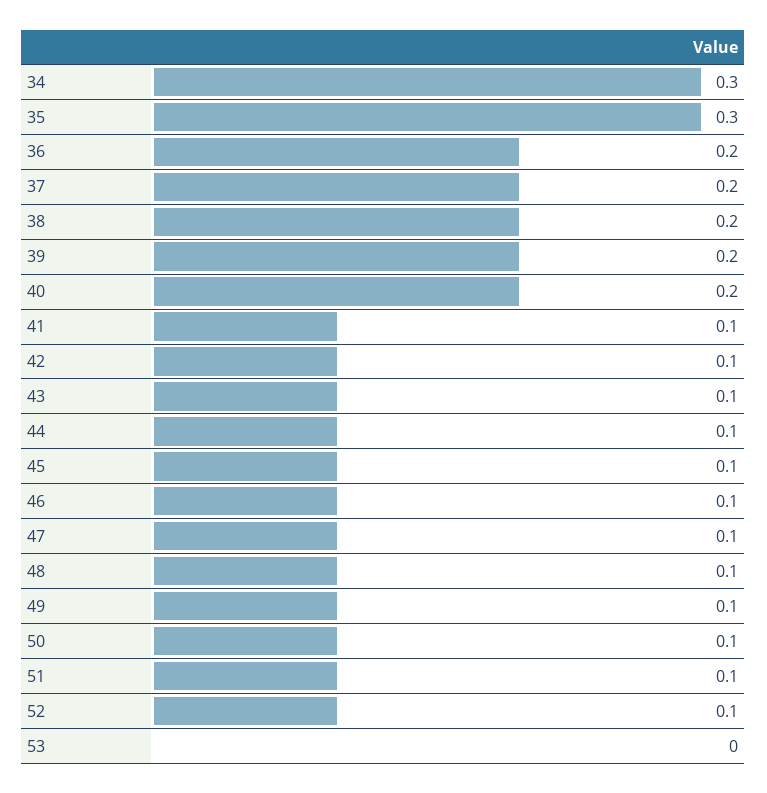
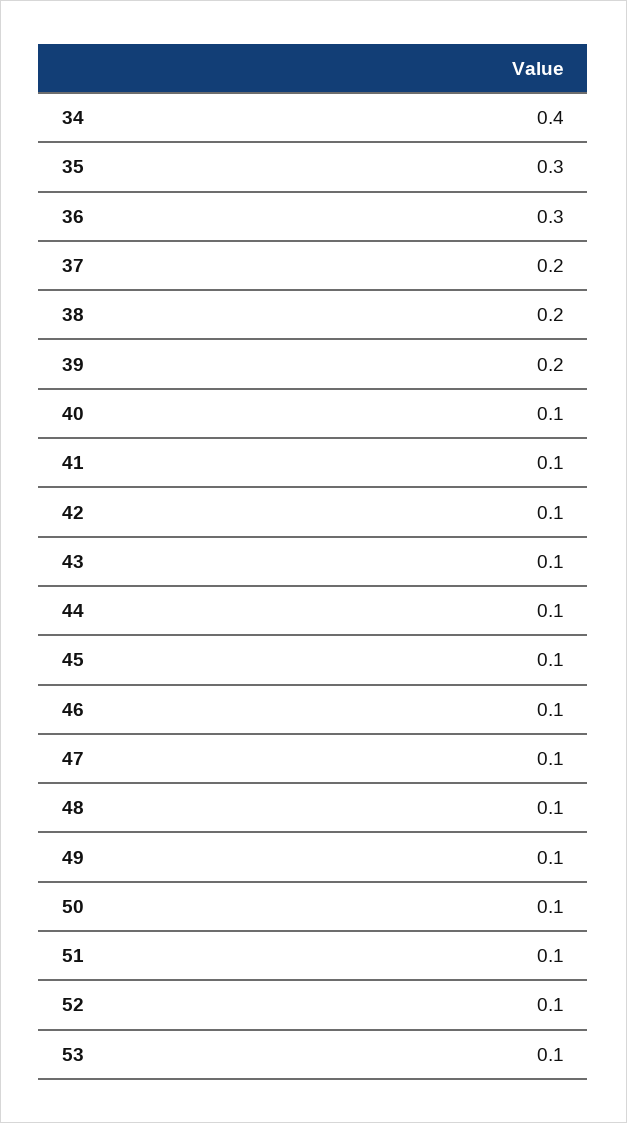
34: 0.3 -> 0.4
36: 0.2 -> 0.3
40: 0.2 -> 0.1
53: 0 -> 0.1

